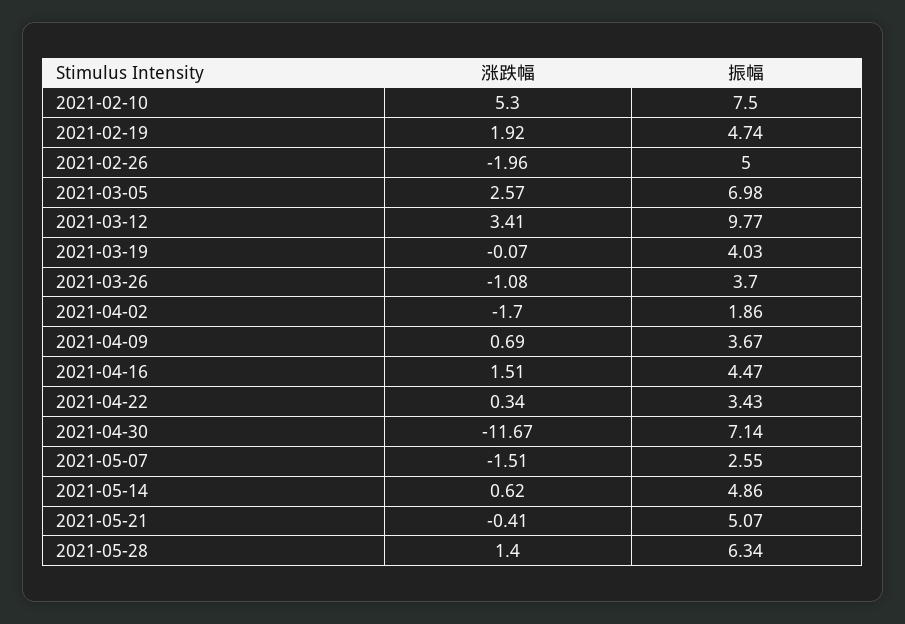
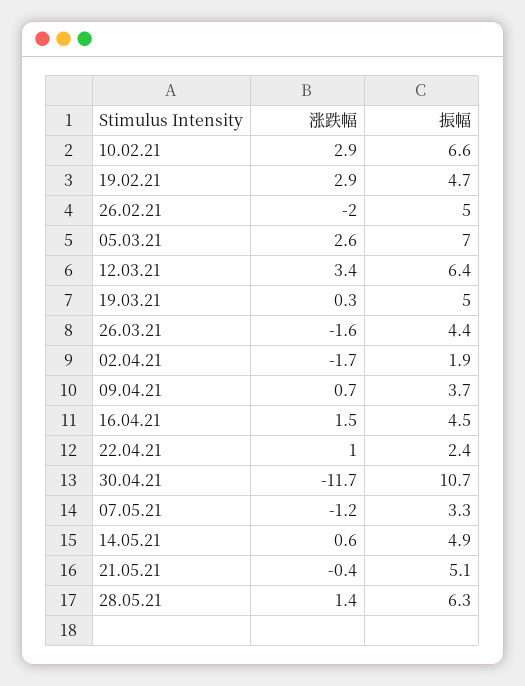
涨跌幅, 2021-02-10: 5.3 -> 2.9
振幅, 2021-02-10: 7.5 -> 6.6
涨跌幅, 2021-02-19: 1.92 -> 2.9
振幅, 2021-03-12: 9.77 -> 6.4
涨跌幅, 2021-03-19: -0.07 -> 0.3
振幅, 2021-03-19: 4.03 -> 5
涨跌幅, 2021-03-26: -1.08 -> -1.6
振幅, 2021-03-26: 3.7 -> 4.4
涨跌幅, 2021-04-22: 0.34 -> 1
振幅, 2021-04-22: 3.43 -> 2.4
振幅, 2021-04-30: 7.14 -> 10.7
涨跌幅, 2021-05-07: -1.51 -> -1.2
振幅, 2021-05-07: 2.55 -> 3.3

